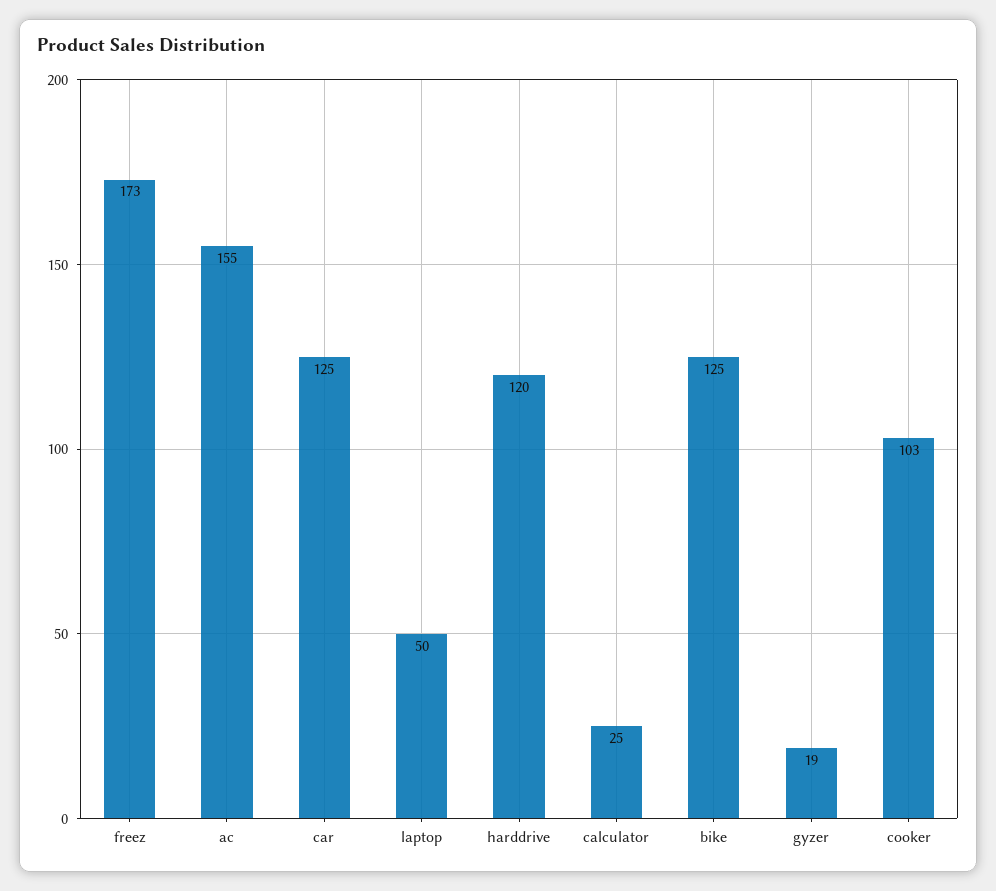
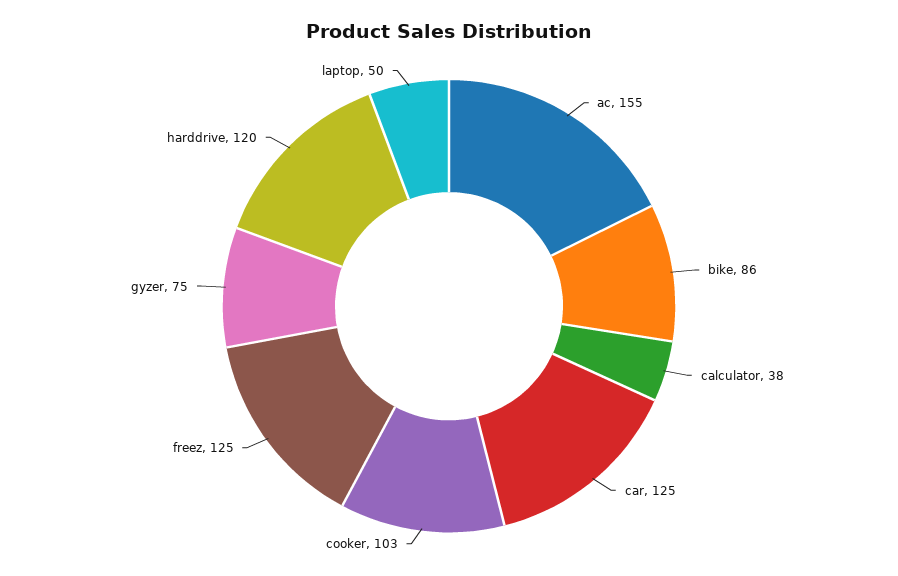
freez: 173 -> 125
calculator: 25 -> 38
bike: 125 -> 86
gyzer: 19 -> 75

